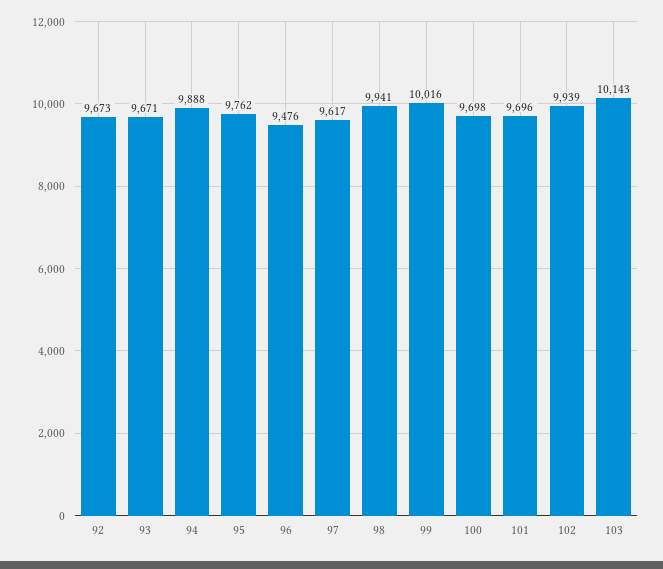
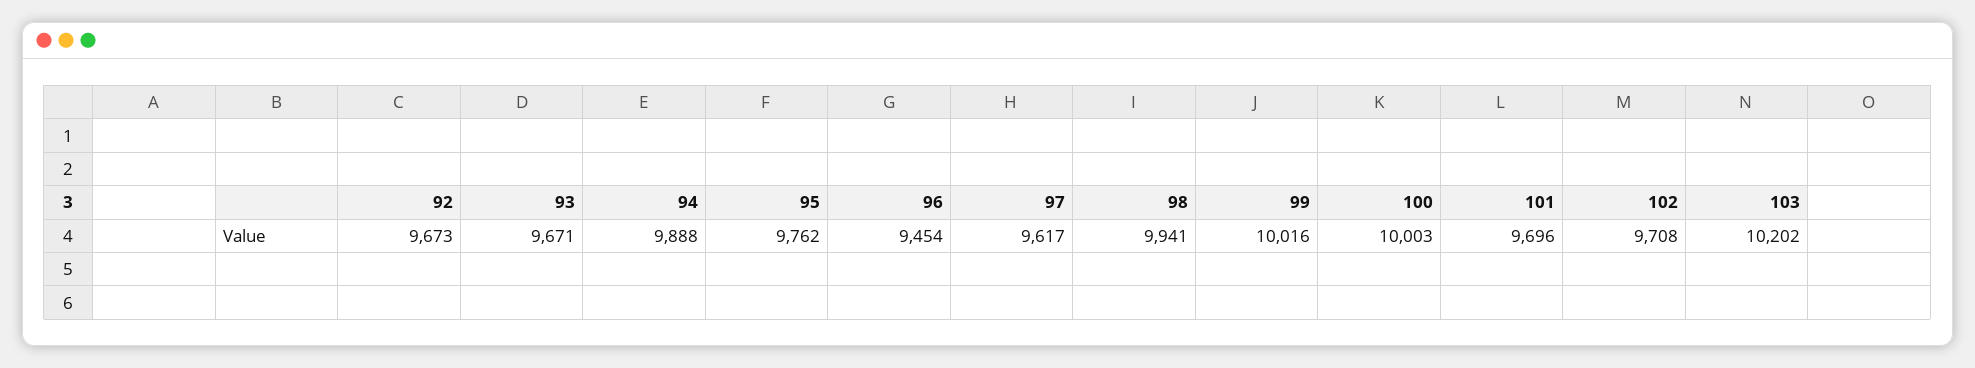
96: 9476 -> 9454
100: 9698 -> 10003
102: 9939 -> 9708
103: 10143 -> 10202

